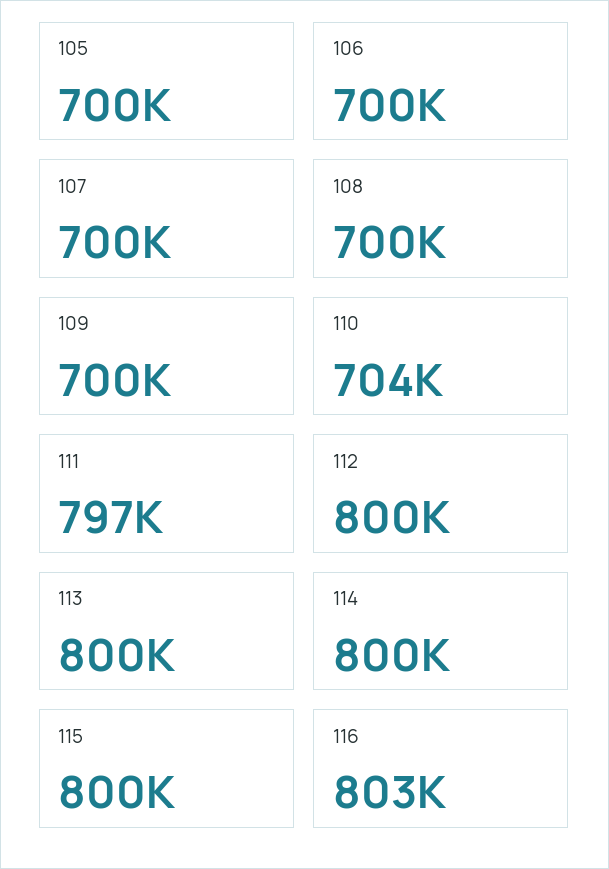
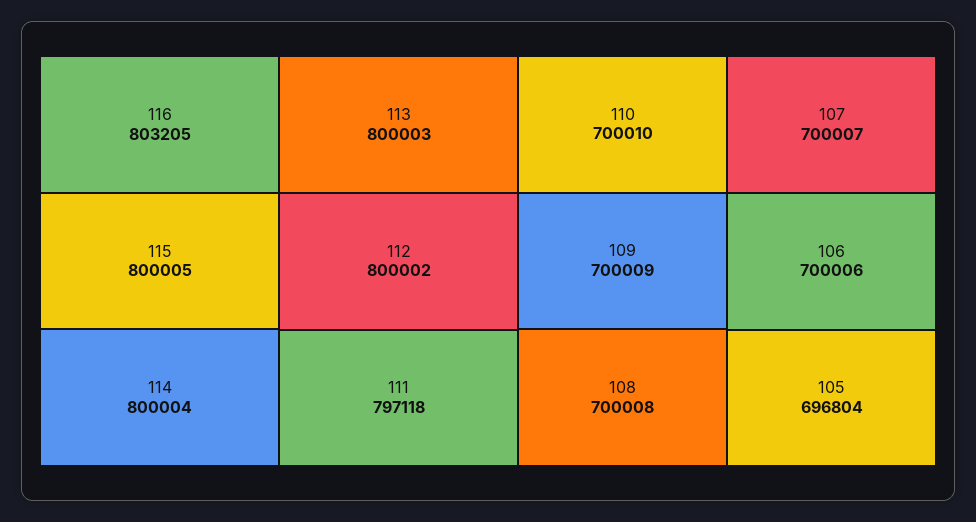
105: 700000 -> 696804
110: 704000 -> 700010

